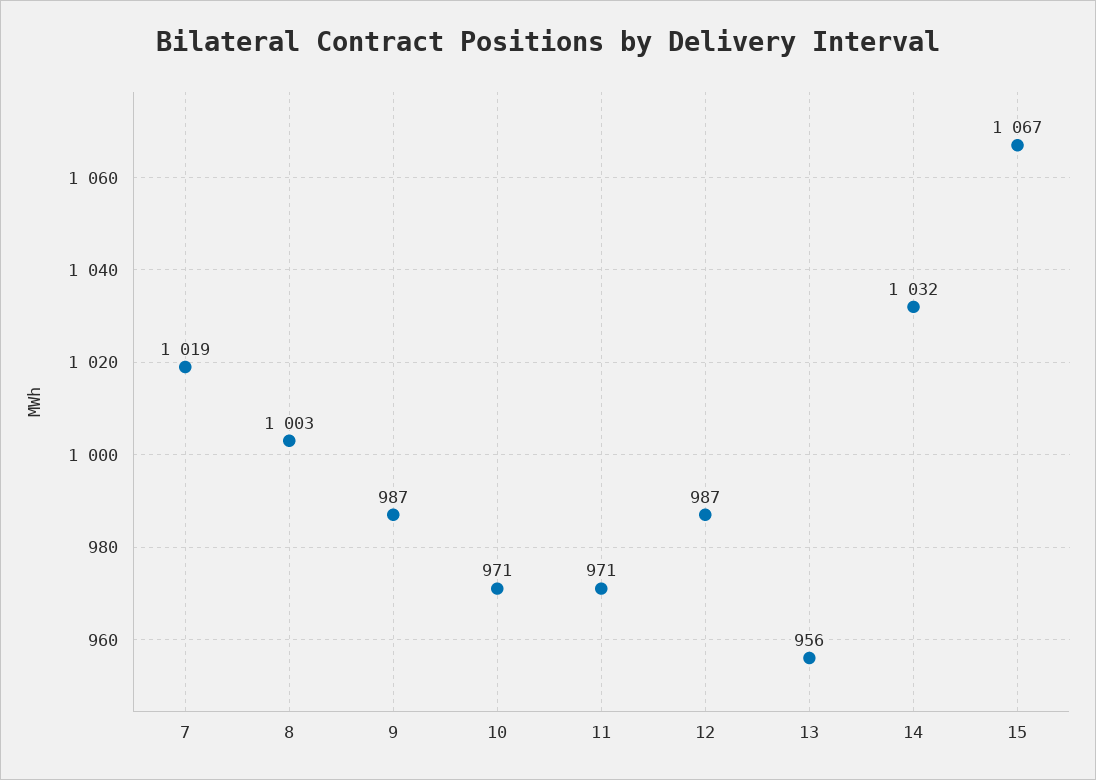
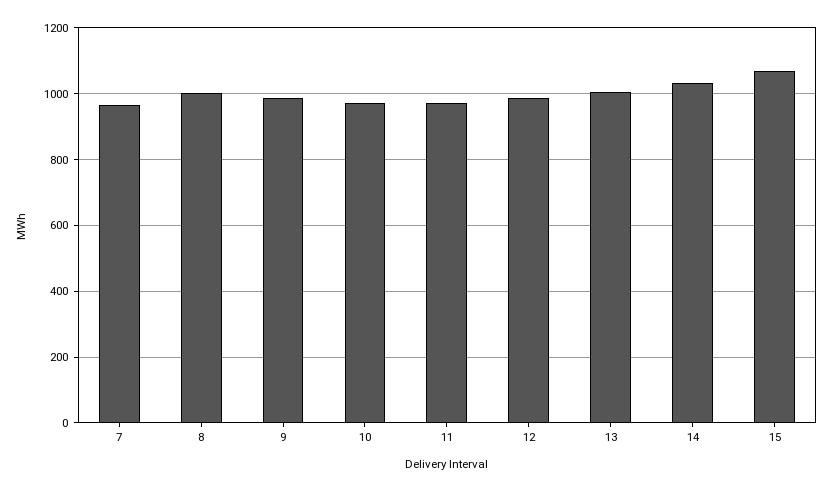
7: 1019 -> 960
13: 956 -> 1000

